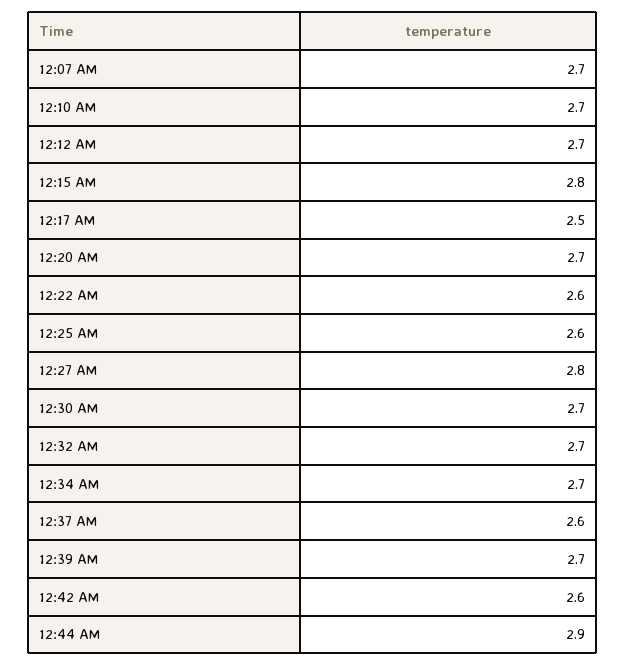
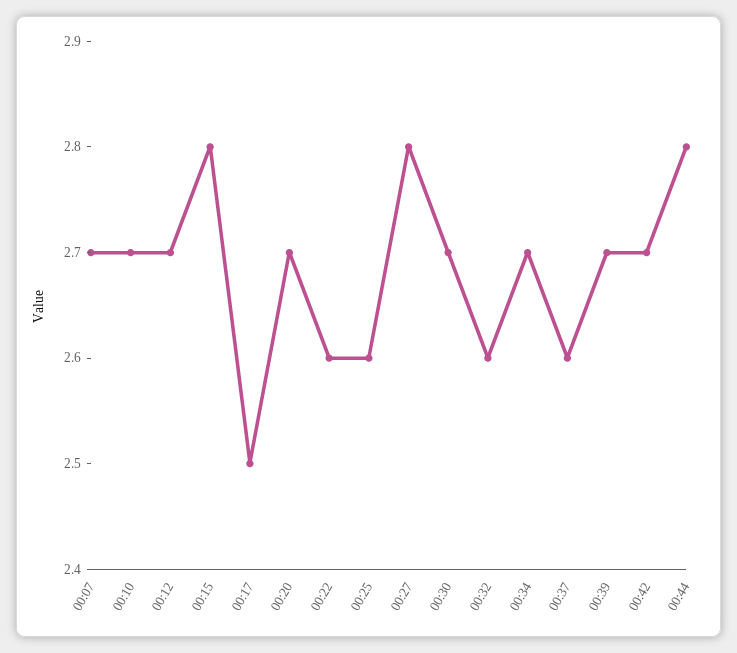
12:32 AM: 2.7 -> 2.6
12:42 AM: 2.6 -> 2.7
12:44 AM: 2.9 -> 2.8

